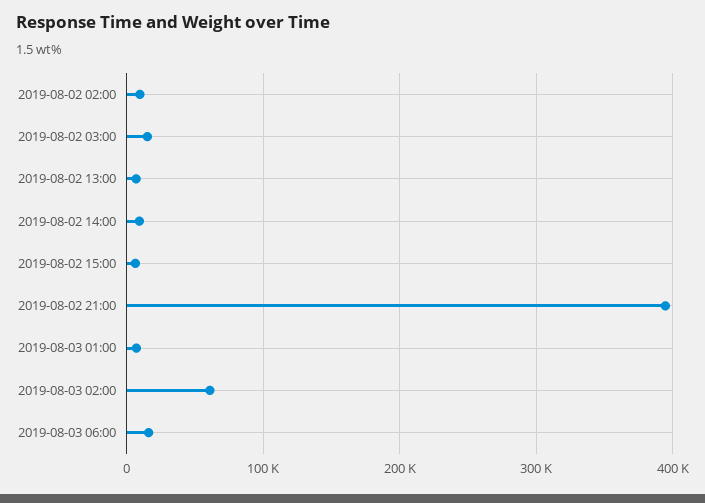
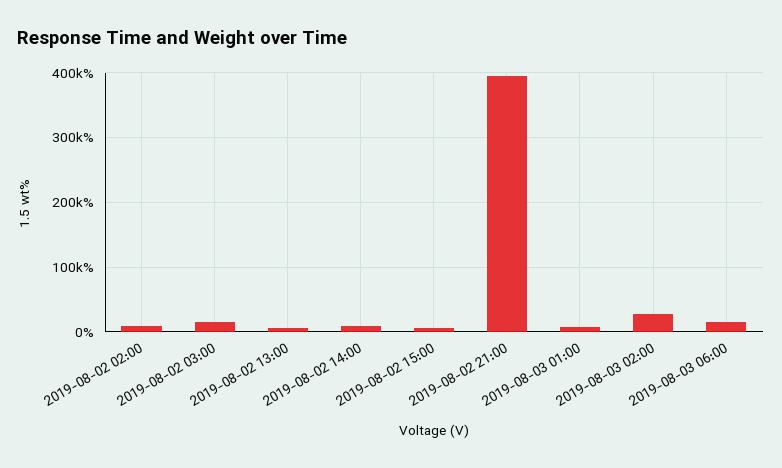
2019-08-03 02:00: 60000 -> 30000

